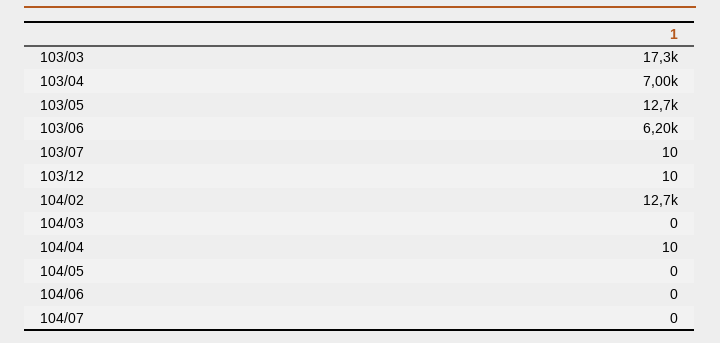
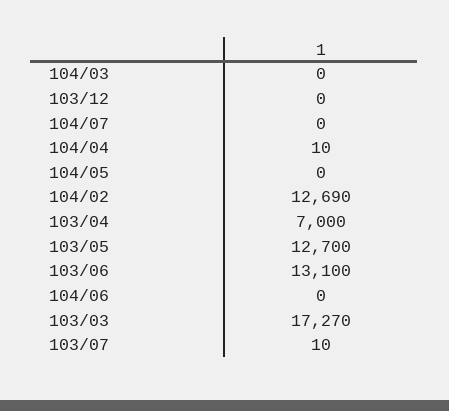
103/06: 6200 -> 13100
103/12: 10 -> 0

